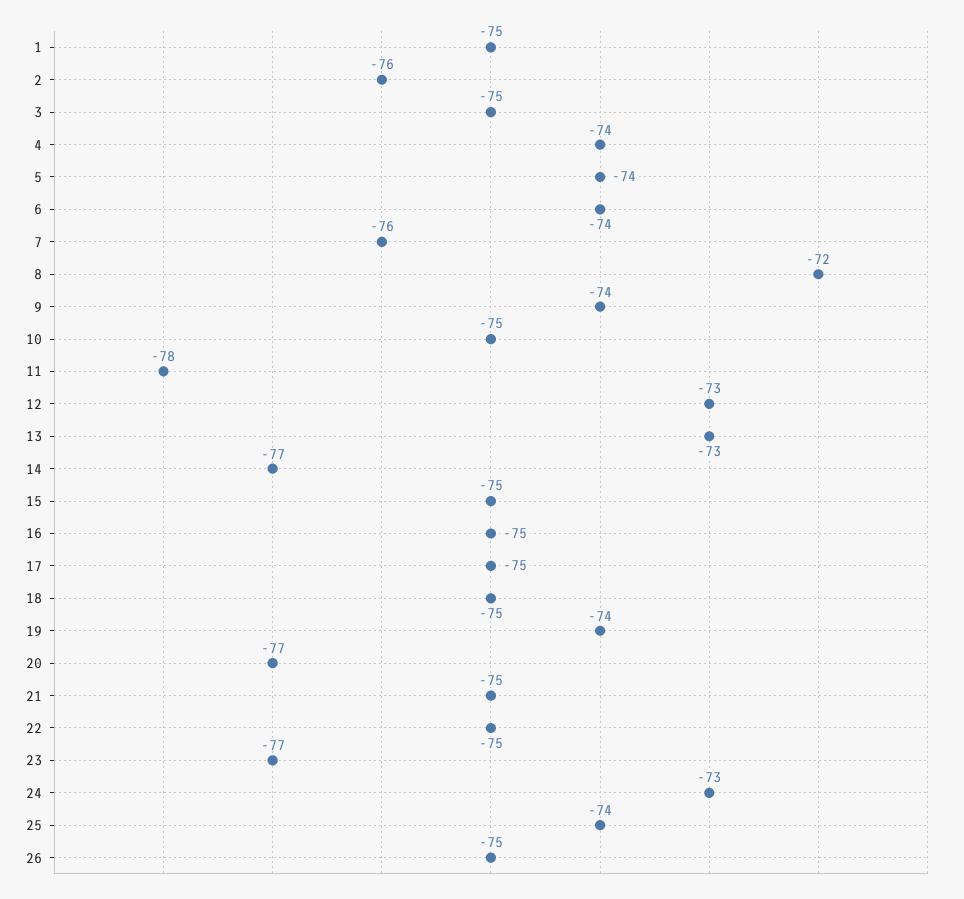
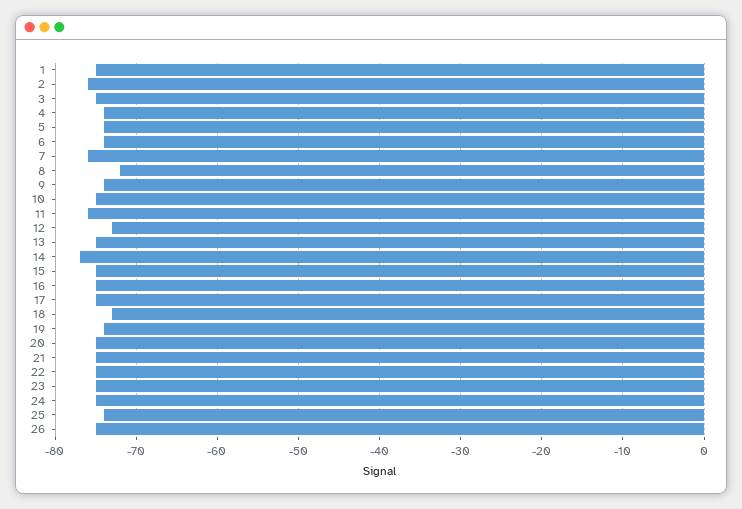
11: -78 -> -76
13: -73 -> -75
18: -75 -> -73
20: -77 -> -75
23: -77 -> -75
24: -73 -> -75

